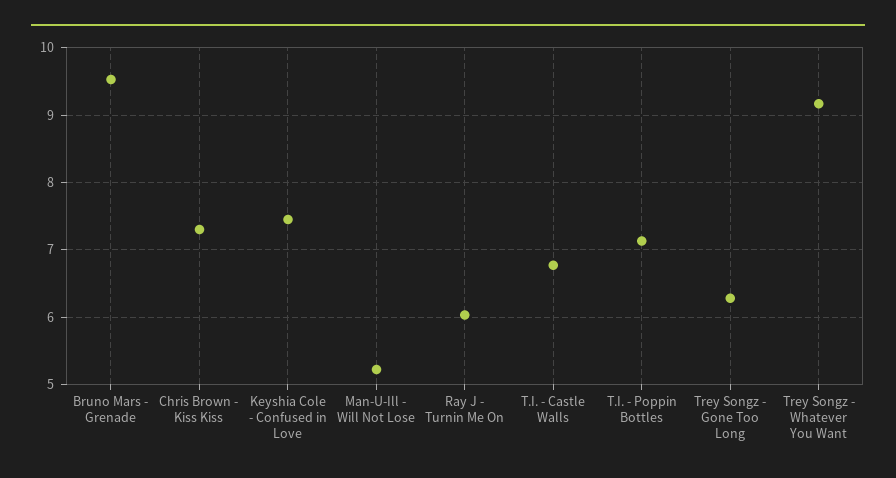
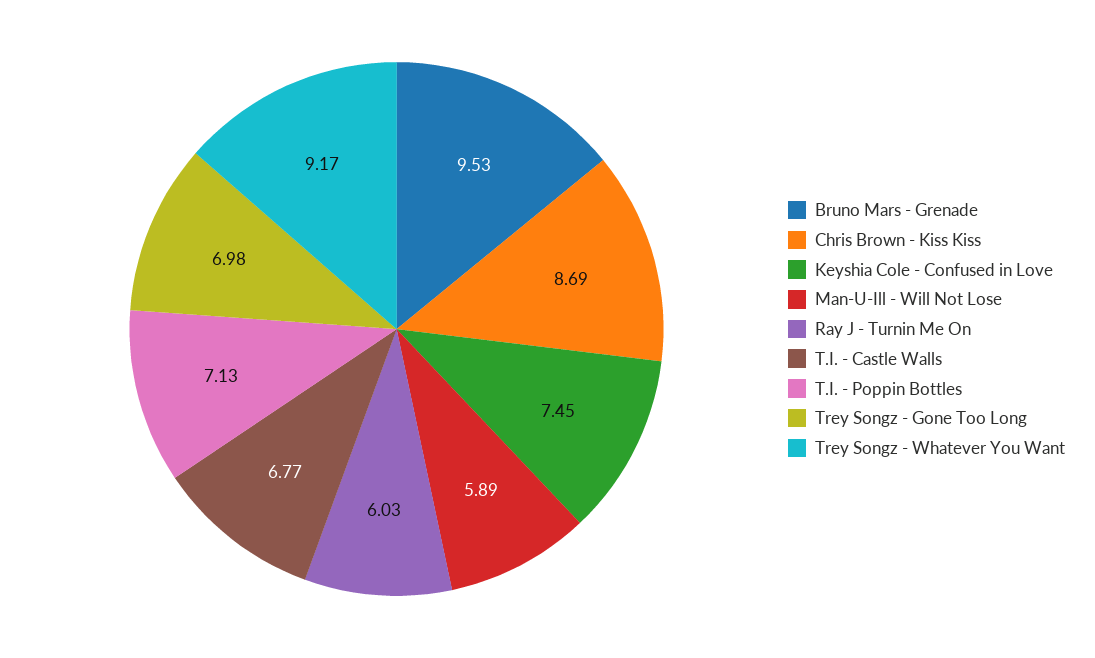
Chris Brown - Kiss Kiss: 7.3 -> 8.69
Man-U-Ill - Will Not Lose: 5.2 -> 5.89
Trey Songz - Gone Too Long: 6.3 -> 6.98

